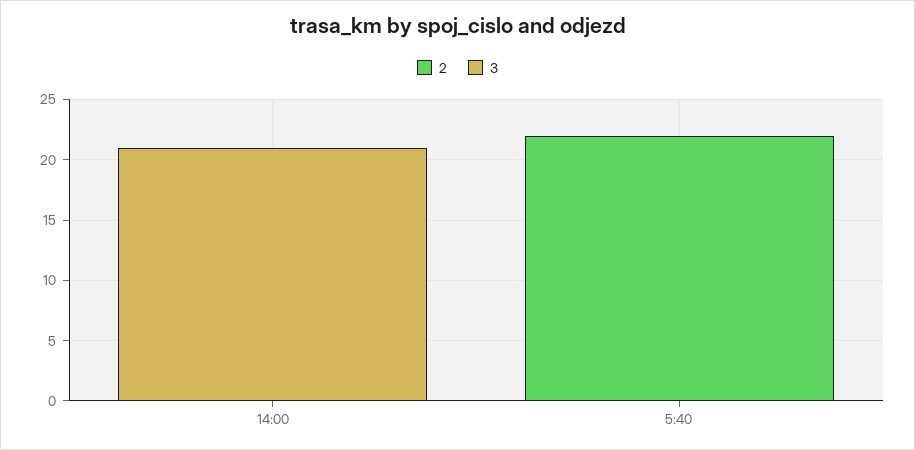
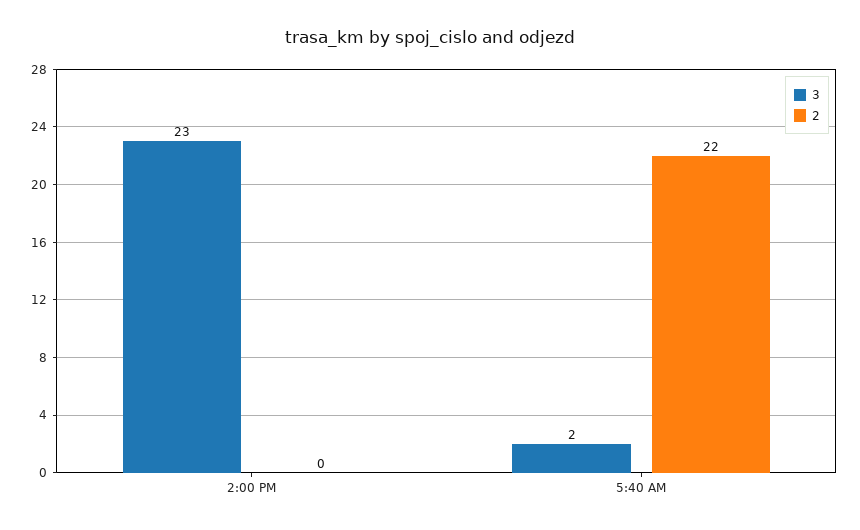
3, 14:00: 21 -> 23
3, 5:40: 0 -> 2

